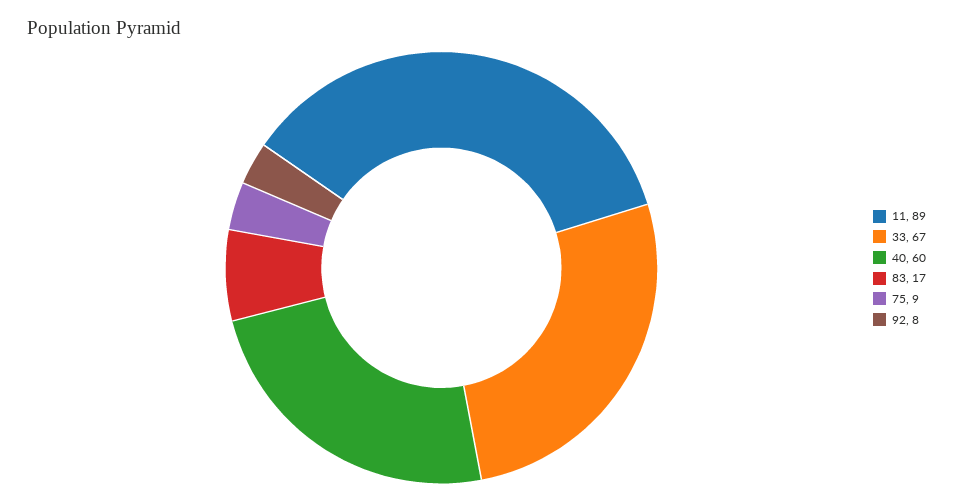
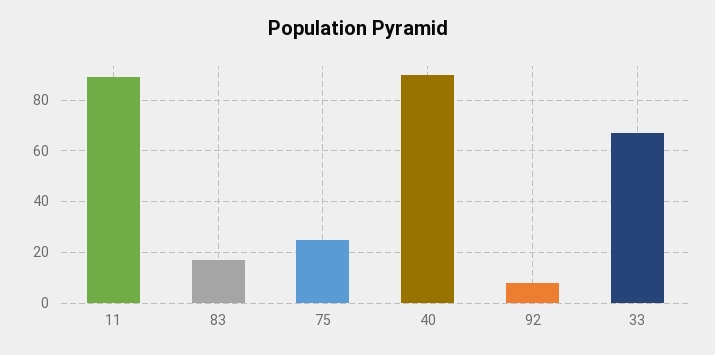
40: 60 -> 90
75: 9 -> 25

